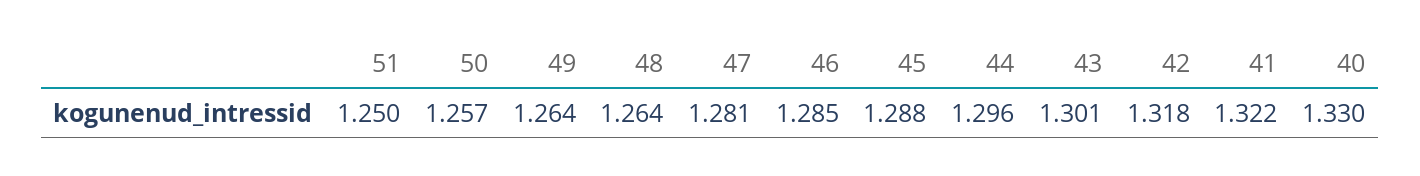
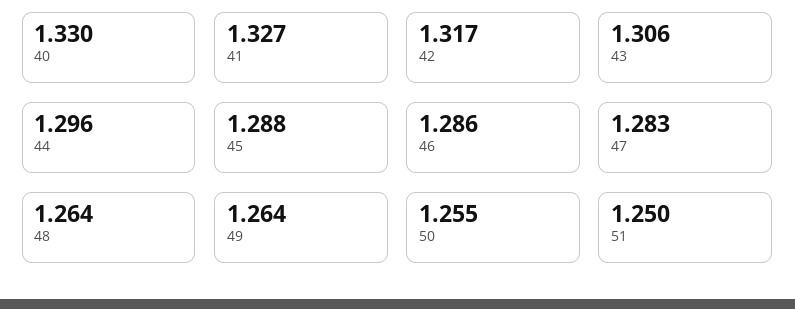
50: 1.257 -> 1.255
47: 1.281 -> 1.283
46: 1.285 -> 1.286
43: 1.301 -> 1.306
42: 1.318 -> 1.317
41: 1.322 -> 1.327

